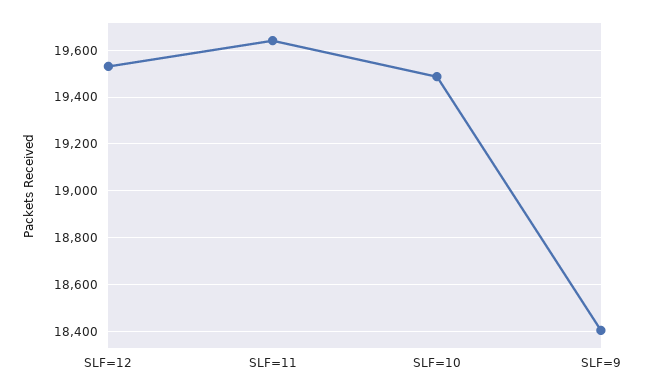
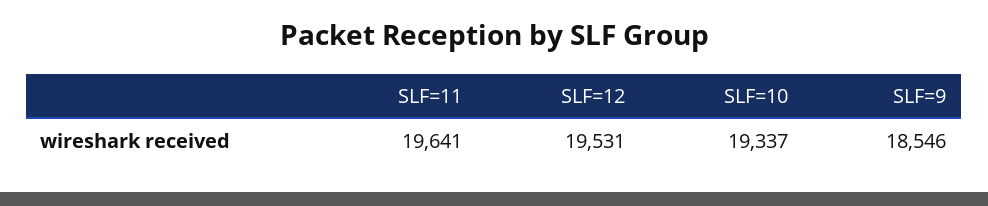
SLF=10: 19500 -> 19337
SLF=9: 18400 -> 18546

